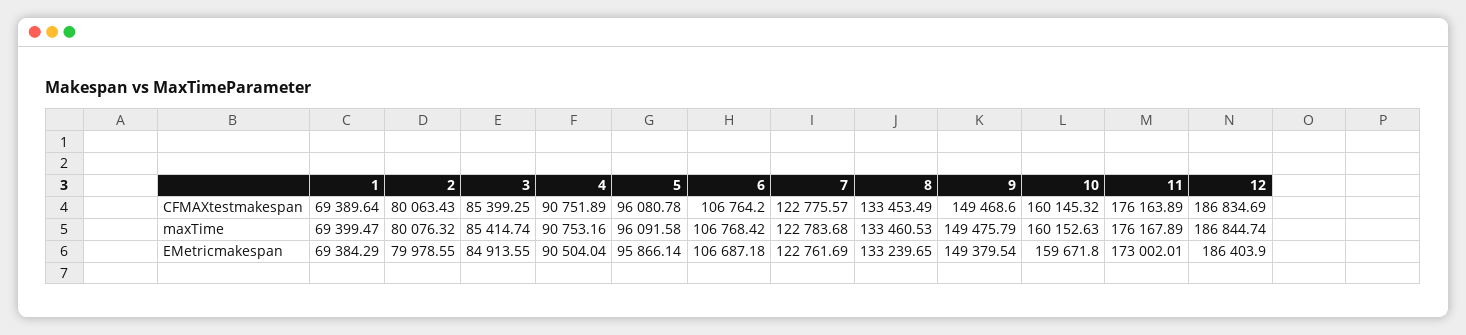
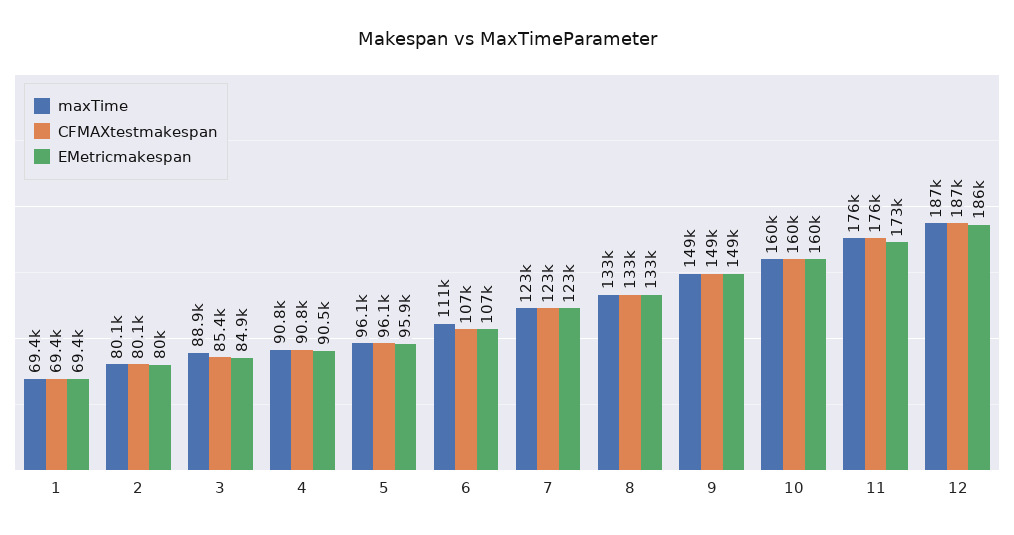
maxTime, 3: 85414.74 -> 88900
maxTime, 6: 106768.42 -> 111000

